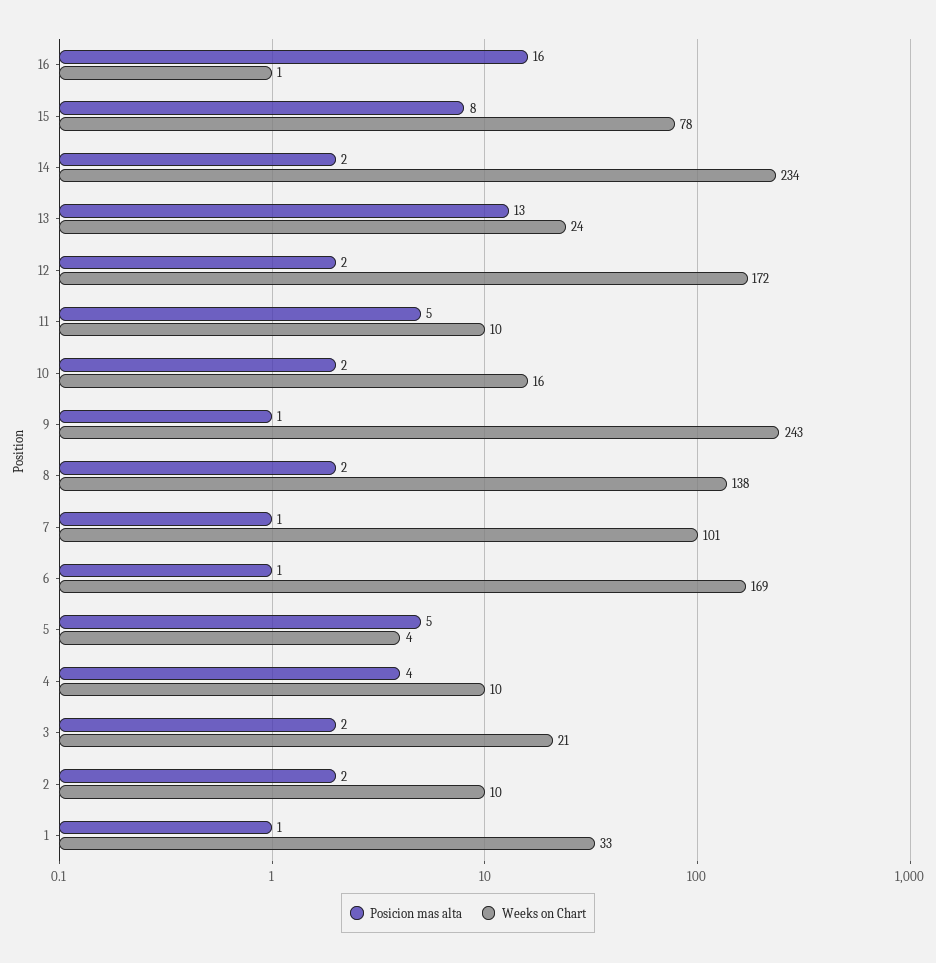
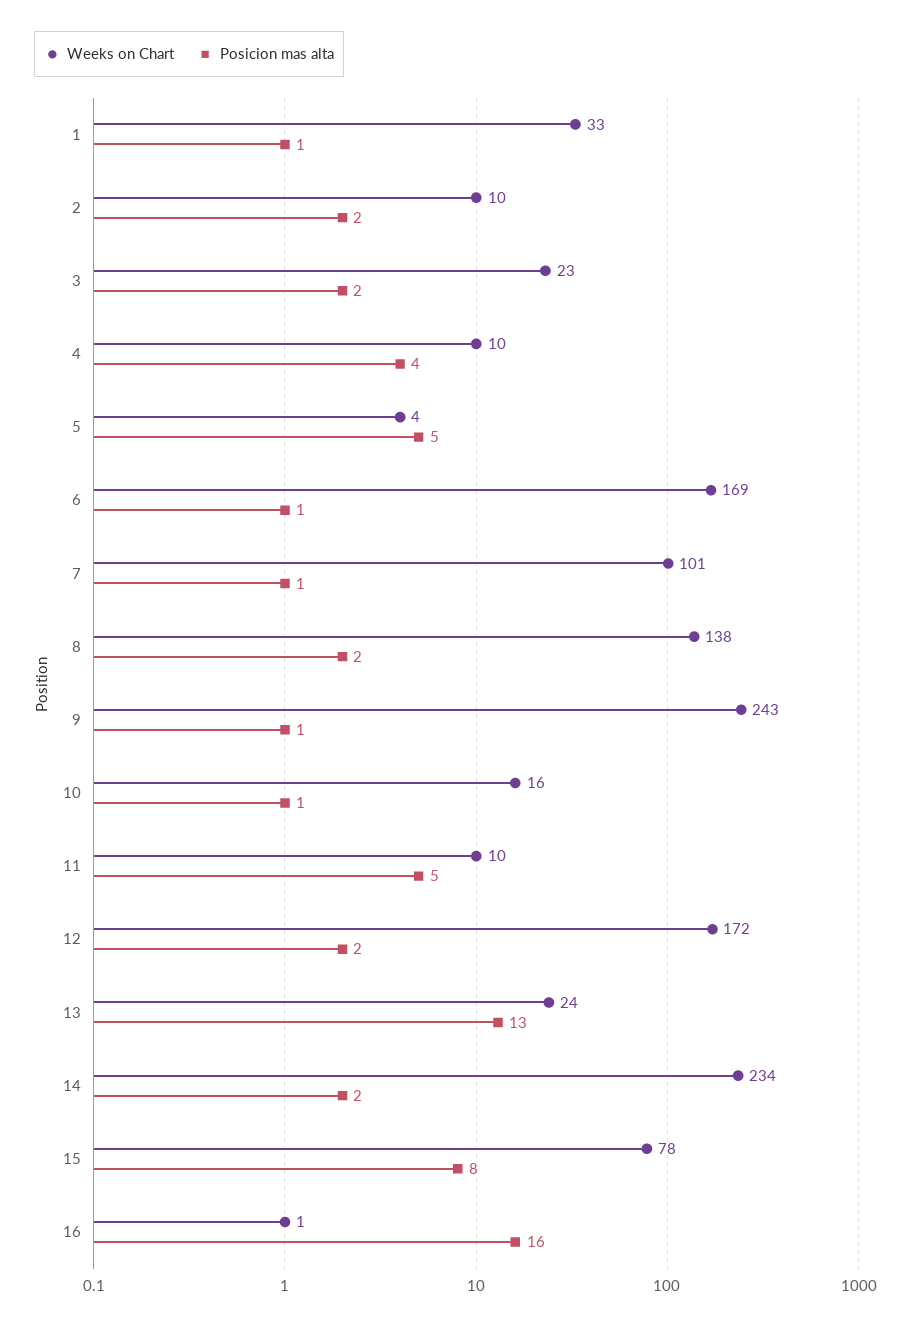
Posicion mas alta, 10: 2 -> 1
Weeks on Chart, 3: 21 -> 23

